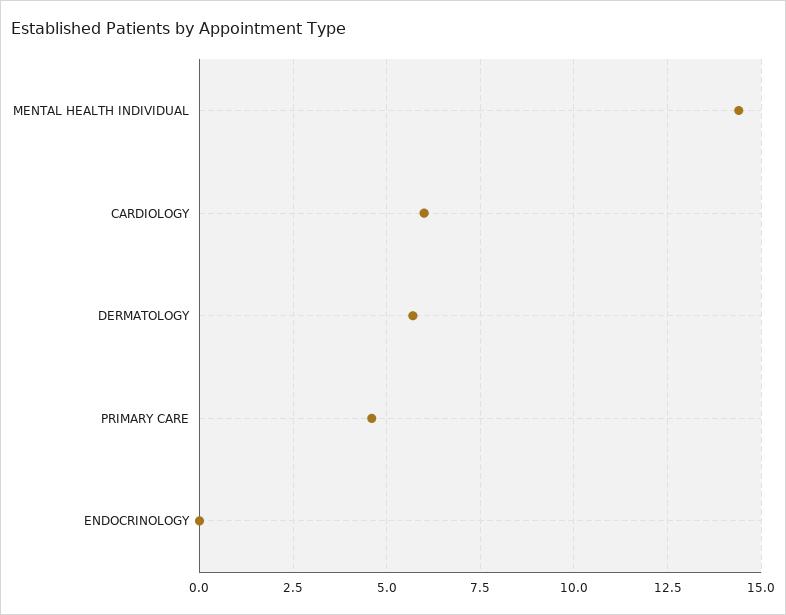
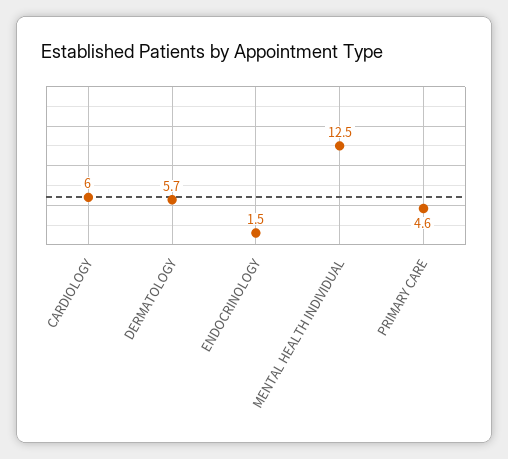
MENTAL HEALTH INDIVIDUAL: 14.5 -> 12.5
ENDOCRINOLOGY: 0 -> 1.5

